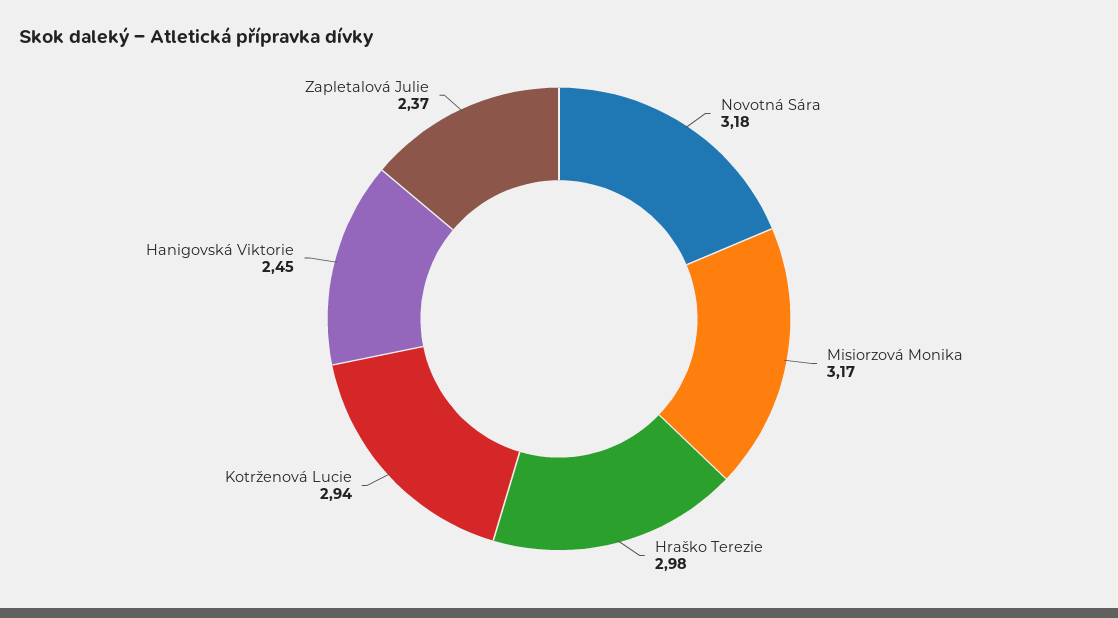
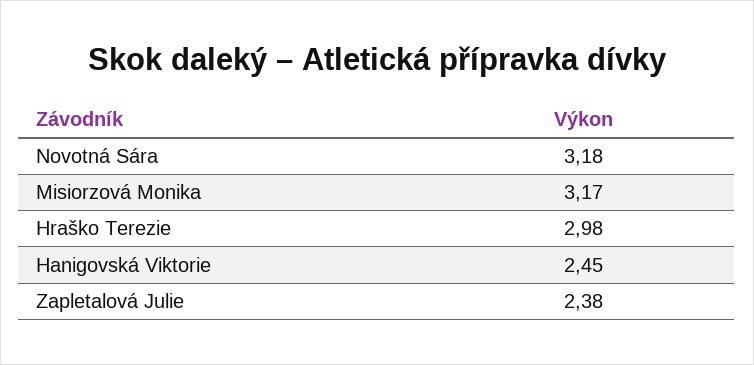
Kotrženová Lucie: 2.94 -> none
Zapletalová Julie: 2.37 -> 2.38

